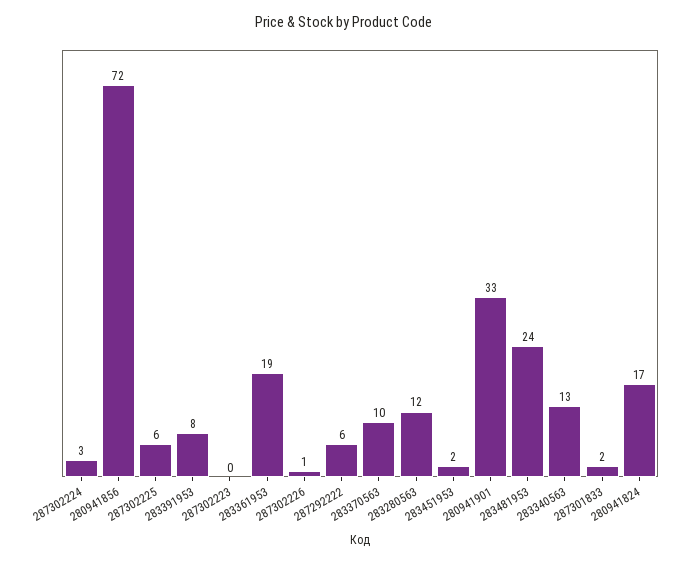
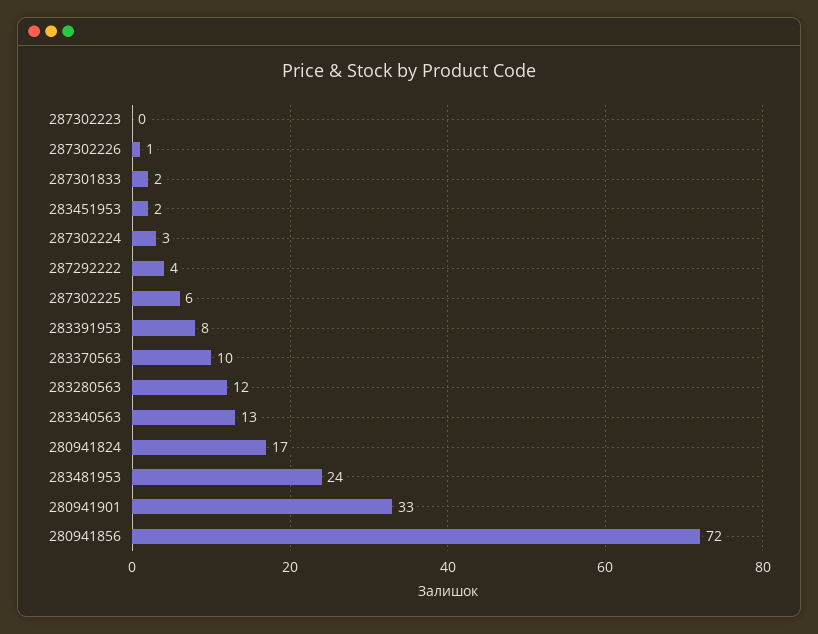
283361953: 19 -> none
287292222: 6 -> 4

